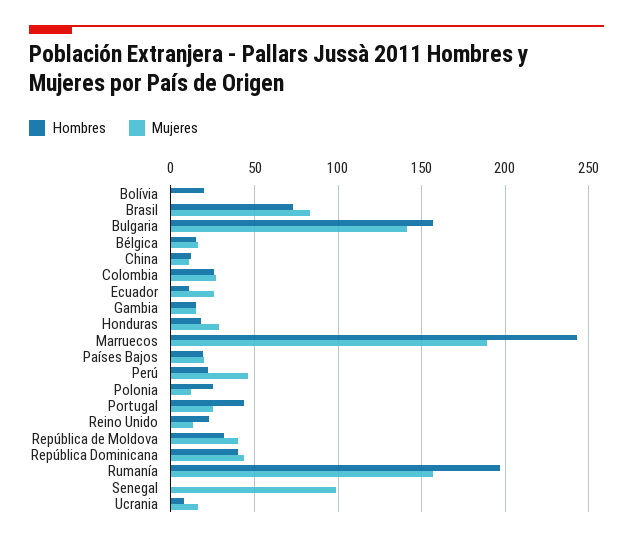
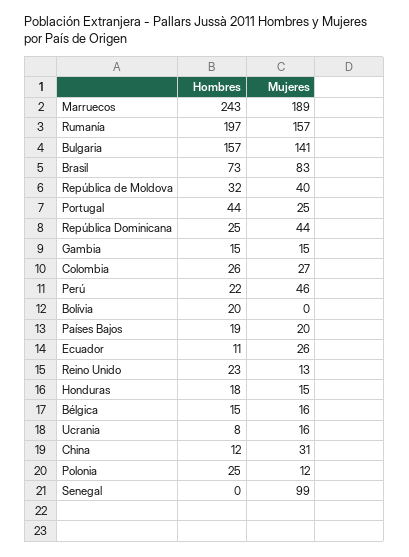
Mujeres, China: 10 -> 31
Mujeres, Honduras: 30 -> 15
Hombres, República Dominicana: 40 -> 25

